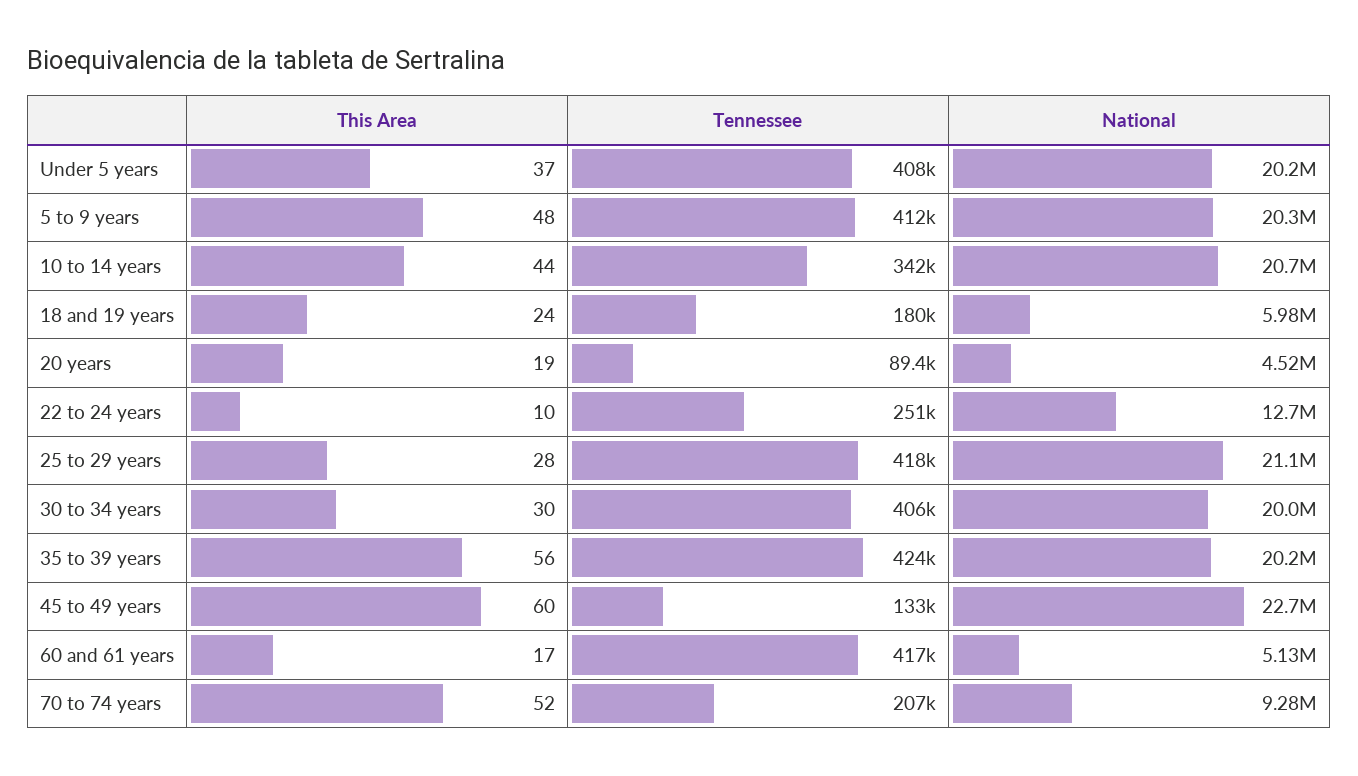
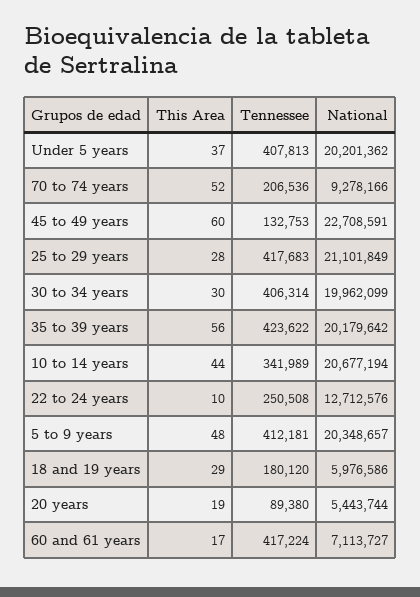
This Area, 18 and 19 years: 24 -> 29
National, 20 years: 4520000 -> 5443744
National, 60 and 61 years: 5130000 -> 7113727

